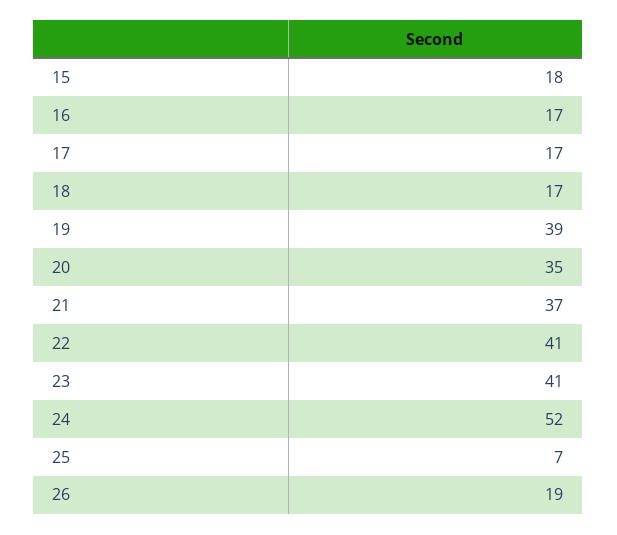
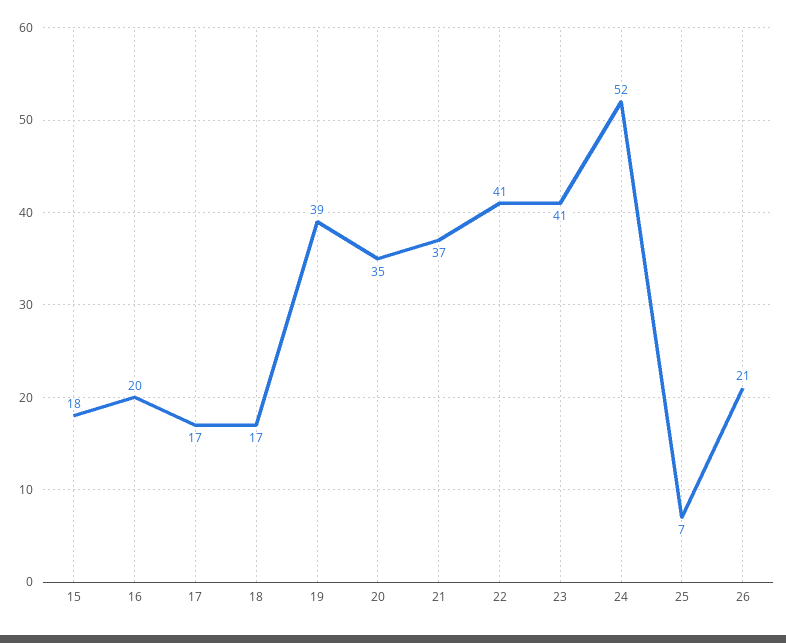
16: 17 -> 20
26: 19 -> 21

